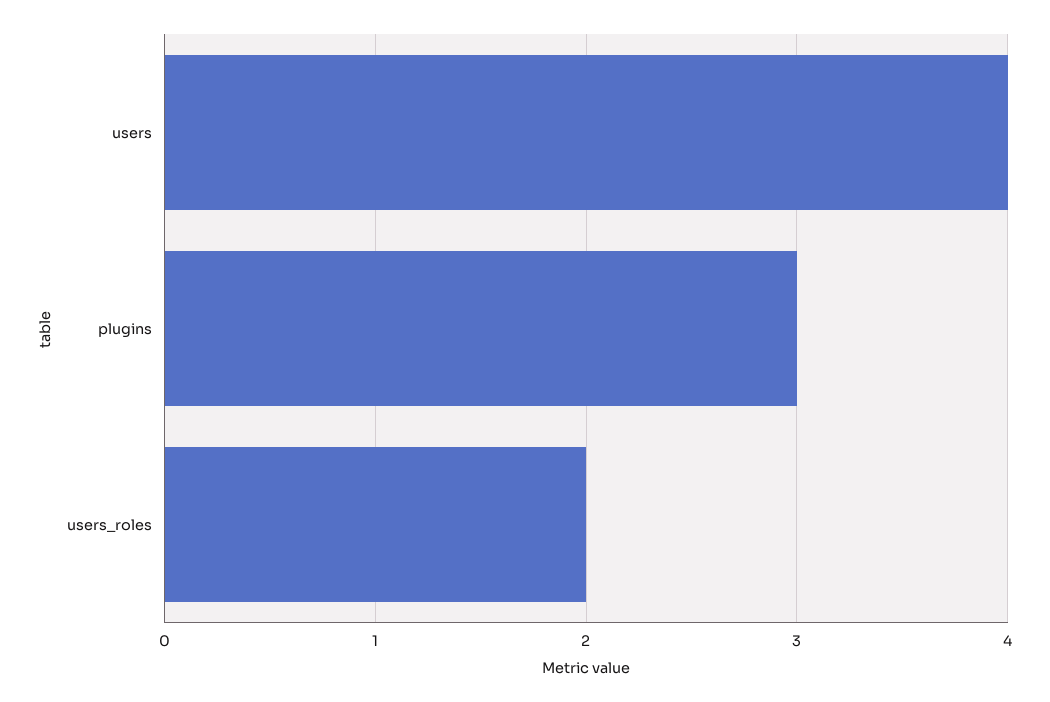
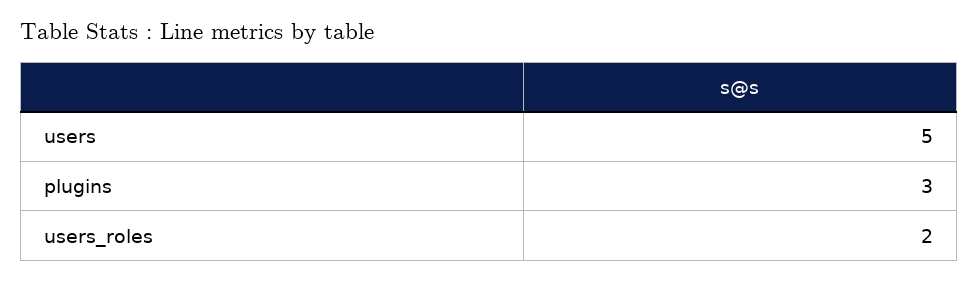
users: 4 -> 5

